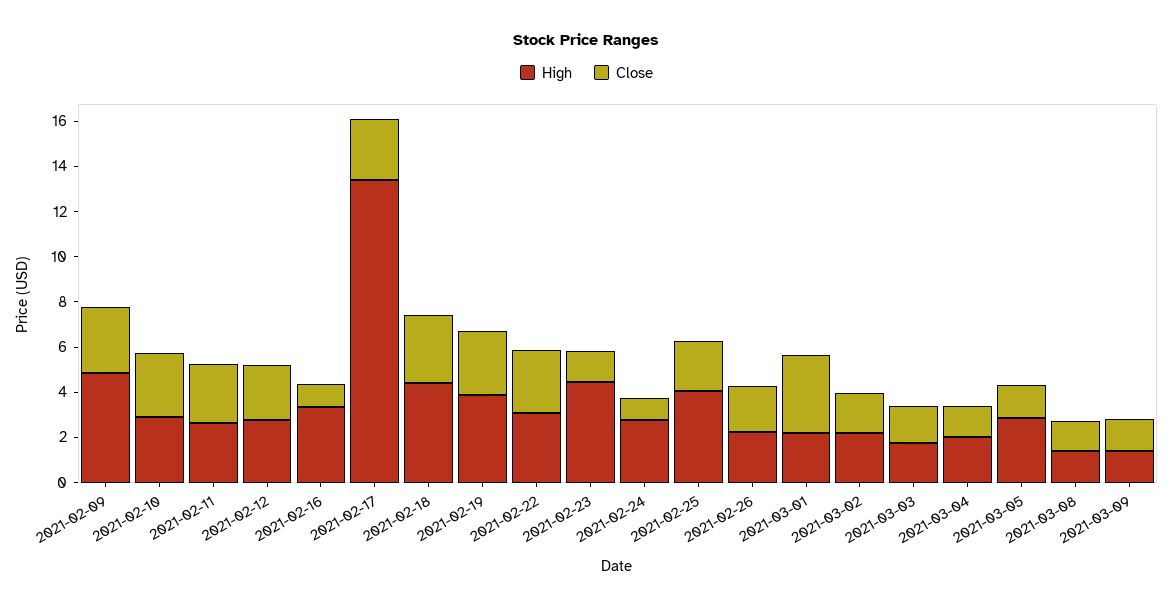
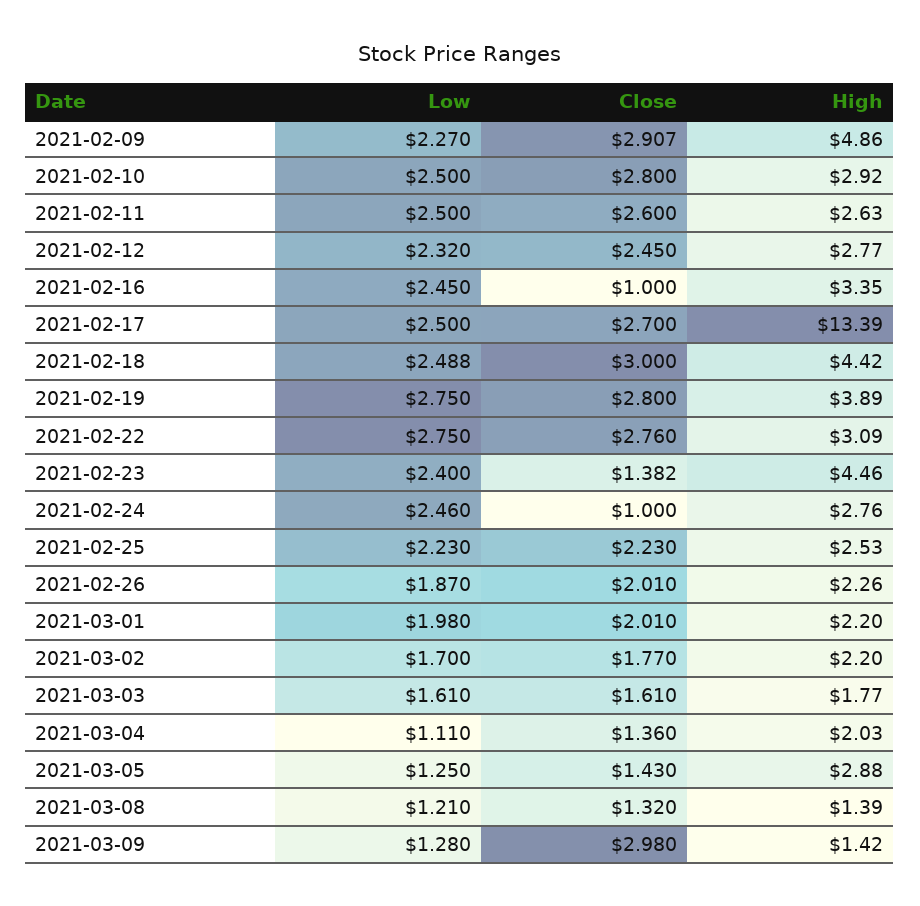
High, 2021-02-25: 4 -> 2.53
Close, 2021-03-01: 3.5 -> 2.01
Close, 2021-03-09: 1.5 -> 2.98
Low, 2021-02-09: none -> 2.27
Low, 2021-02-10: none -> 2.5
Low, 2021-02-11: none -> 2.5
Low, 2021-02-12: none -> 2.32
Low, 2021-02-16: none -> 2.45
Low, 2021-02-17: none -> 2.5
Low, 2021-02-18: none -> 2.488
Low, 2021-02-19: none -> 2.75
Low, 2021-02-22: none -> 2.75
Low, 2021-02-23: none -> 2.4
Low, 2021-02-24: none -> 2.46
Low, 2021-02-25: none -> 2.23
Low, 2021-02-26: none -> 1.87
Low, 2021-03-01: none -> 1.98
Low, 2021-03-02: none -> 1.7
Low, 2021-03-03: none -> 1.61
Low, 2021-03-04: none -> 1.11
Low, 2021-03-05: none -> 1.25
Low, 2021-03-08: none -> 1.21
Low, 2021-03-09: none -> 1.28

